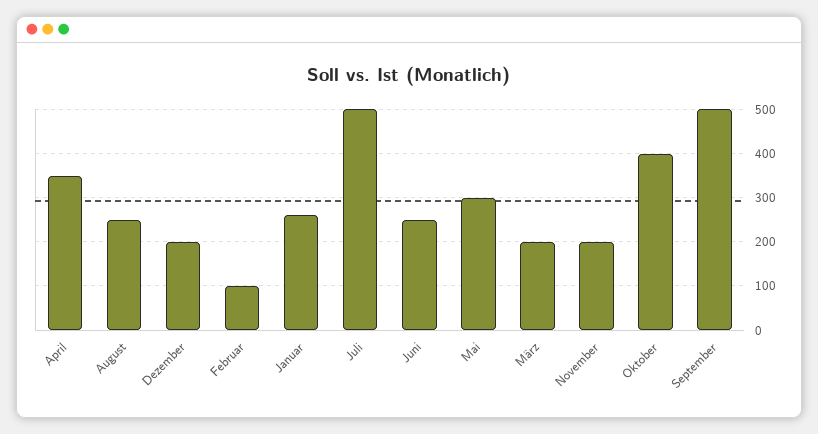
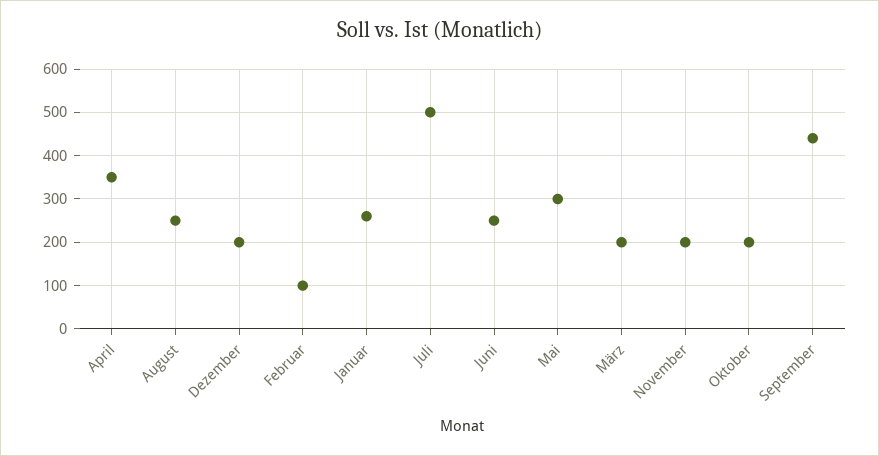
Oktober: 400 -> 200
September: 500 -> 440

